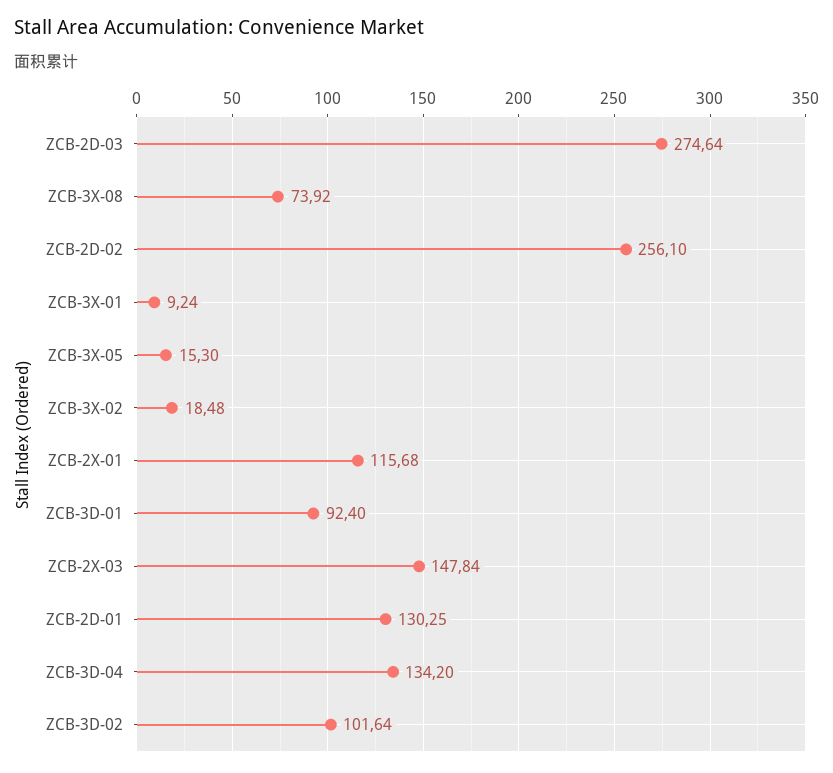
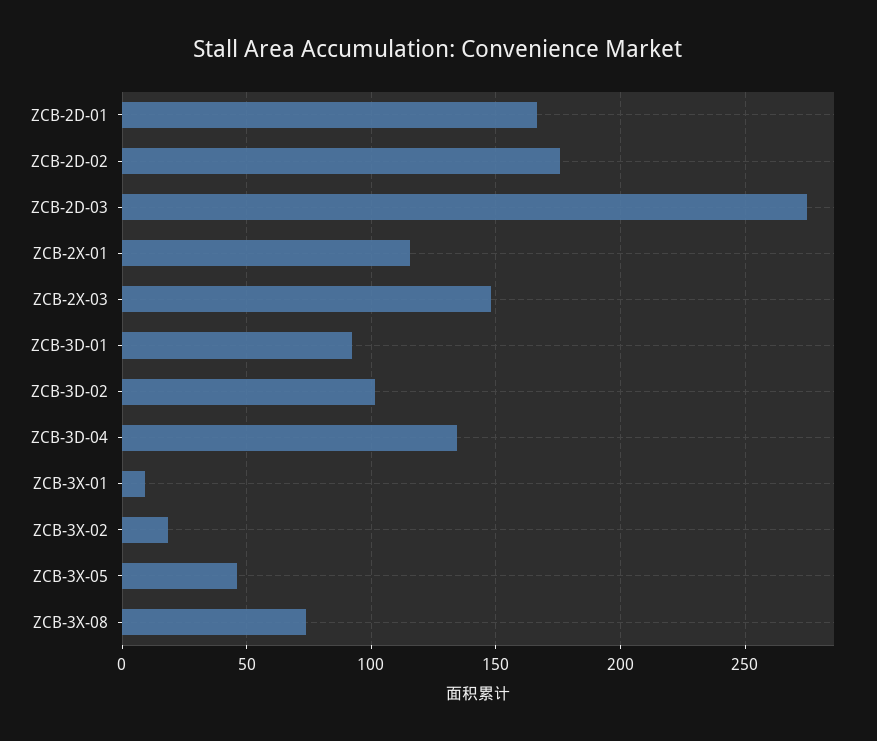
ZCB-2D-02: 256.1 -> 175
ZCB-3X-05: 15.3 -> 45
ZCB-2D-01: 130.25 -> 165

